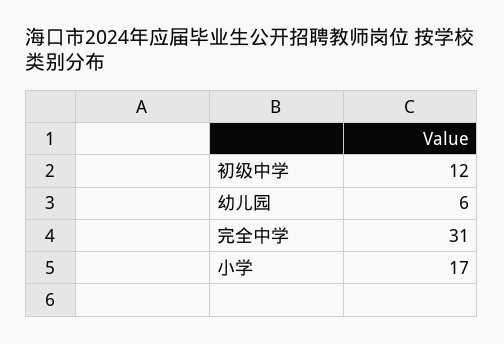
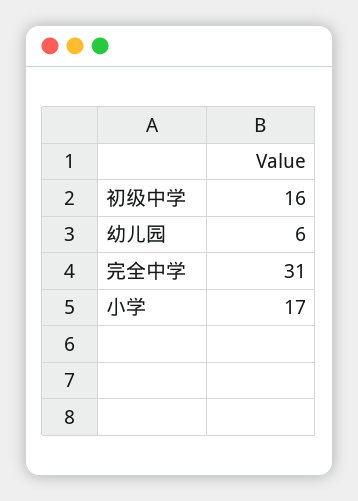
初级中学: 12 -> 16

